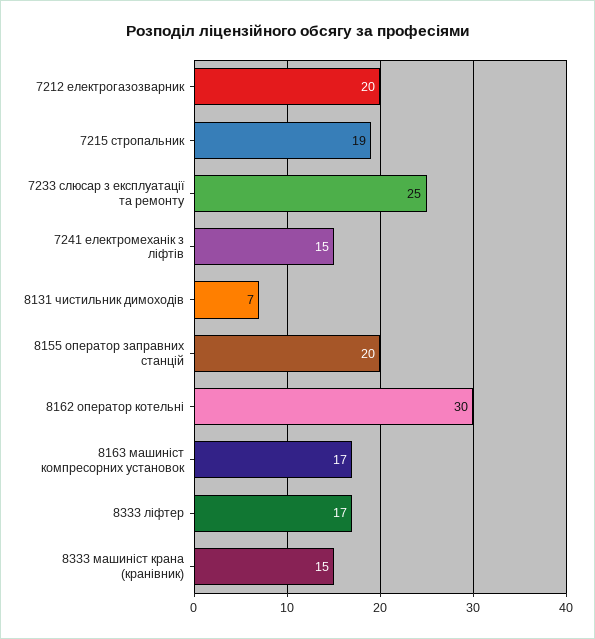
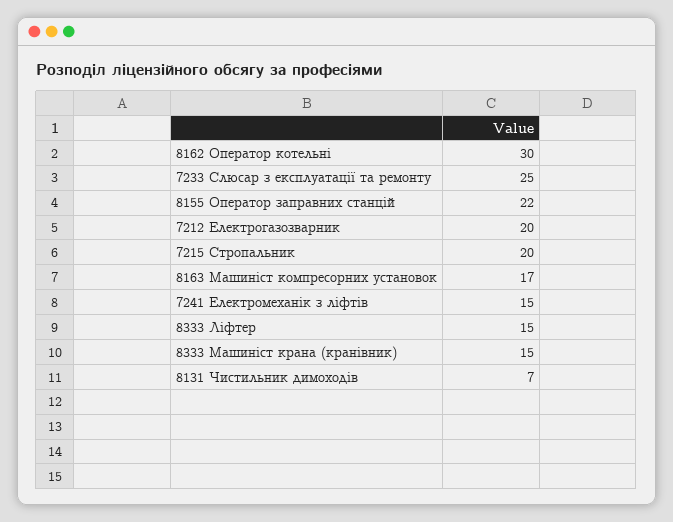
7215 стропальник: 19 -> 20
8155 оператор заправних станцій: 20 -> 22
8333 ліфтер: 17 -> 15

